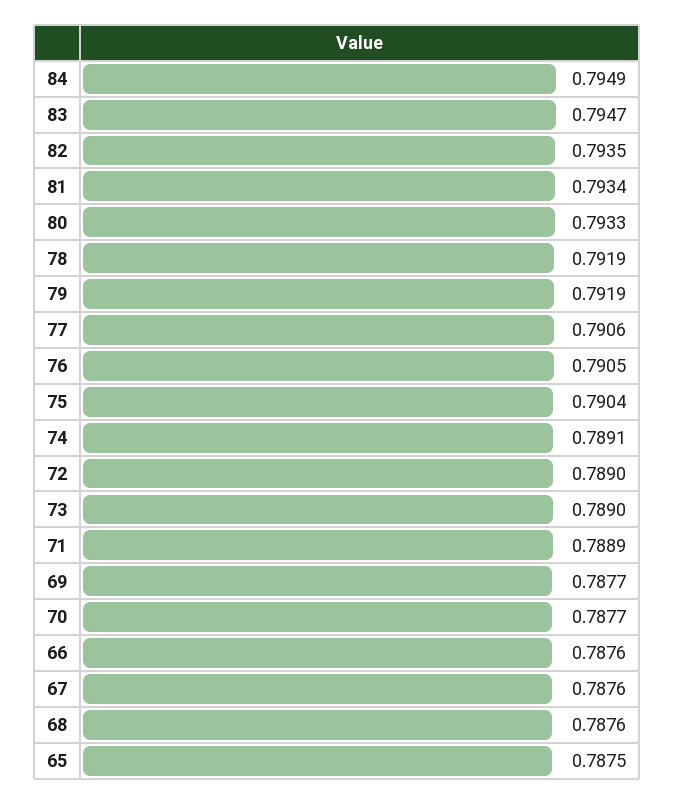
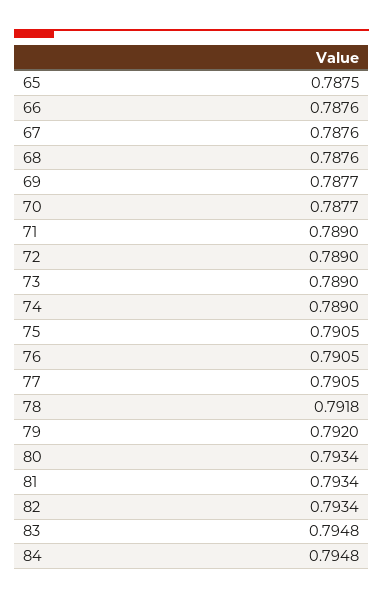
84: 0.7949 -> 0.7948
83: 0.7947 -> 0.7948
82: 0.7935 -> 0.7934
80: 0.7933 -> 0.7934
78: 0.7919 -> 0.7918
79: 0.7919 -> 0.792
77: 0.7906 -> 0.7905
75: 0.7904 -> 0.7905
74: 0.7891 -> 0.789
71: 0.7889 -> 0.789

